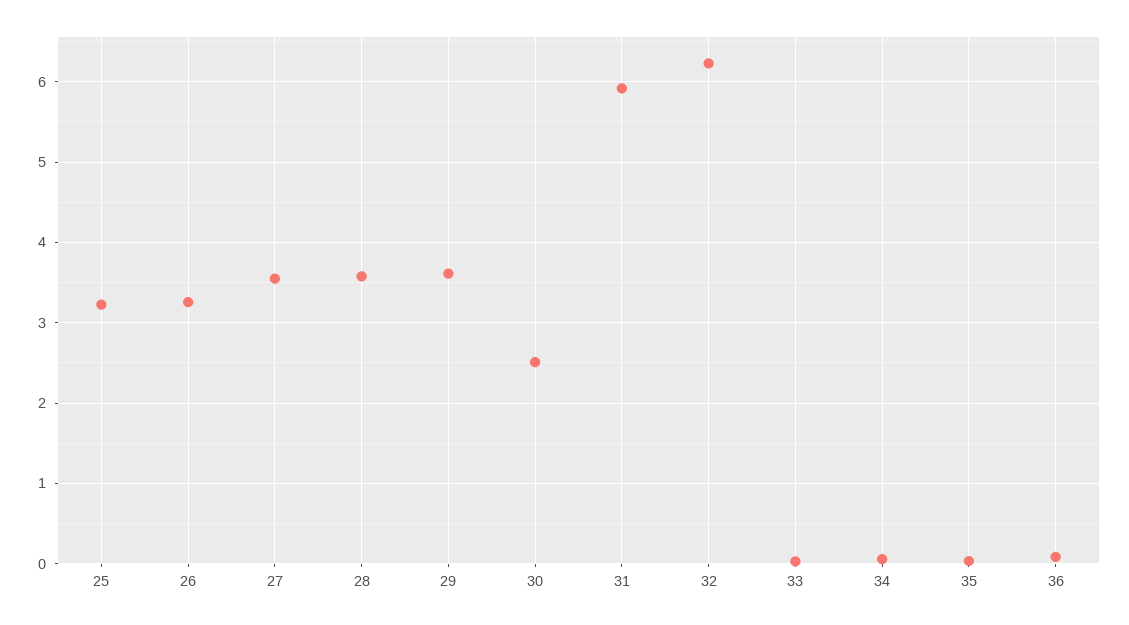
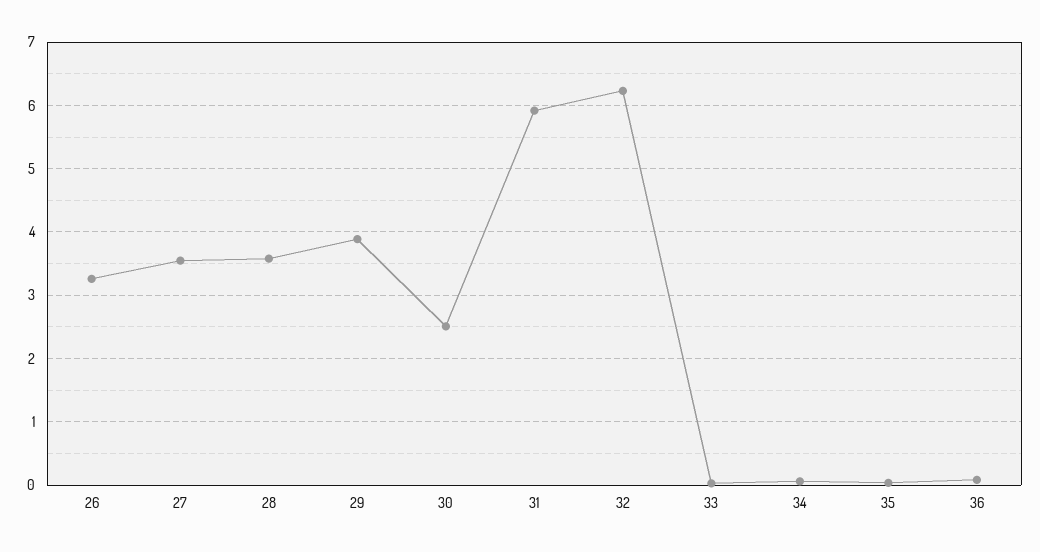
25: 3.2 -> none
29: 3.6 -> 3.9

